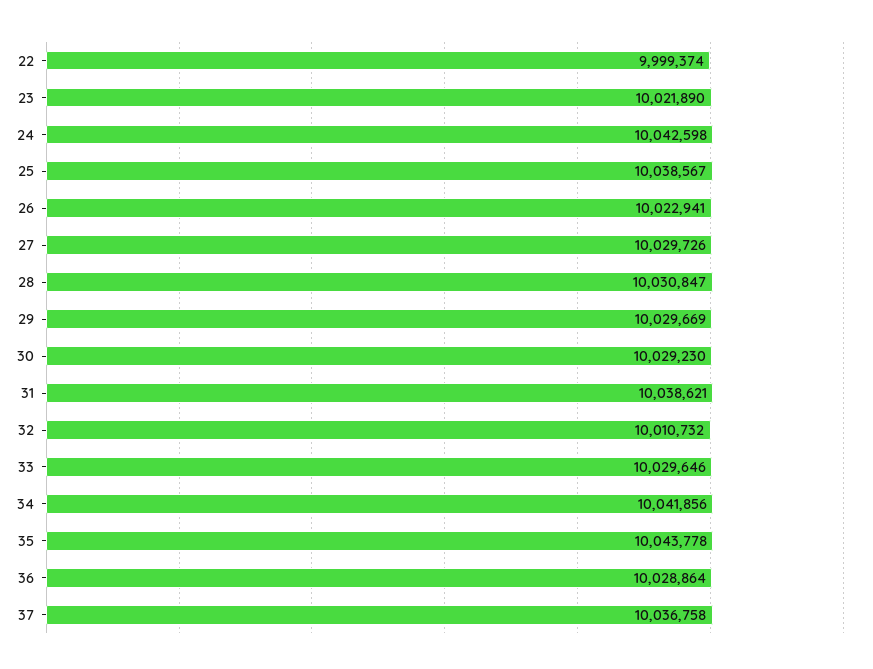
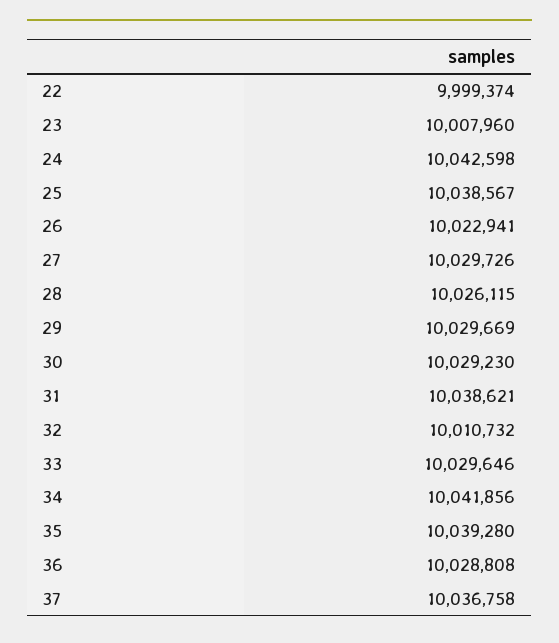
23: 10021890 -> 10007960
28: 10030847 -> 10026115
35: 10043778 -> 10039280
36: 10028864 -> 10028808

